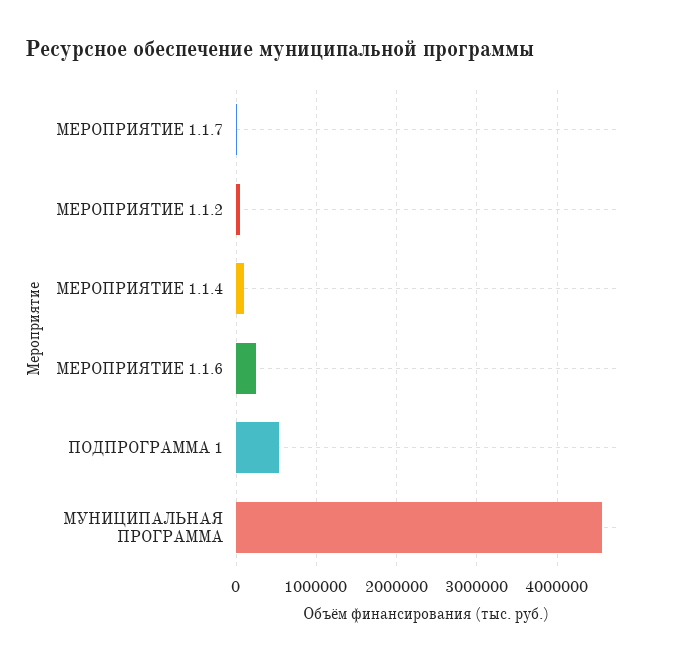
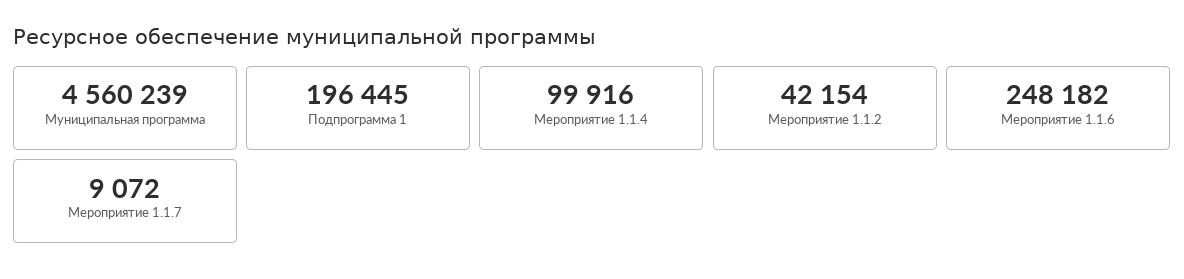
ПОДПРОГРАММА 1: 500000 -> 196445

